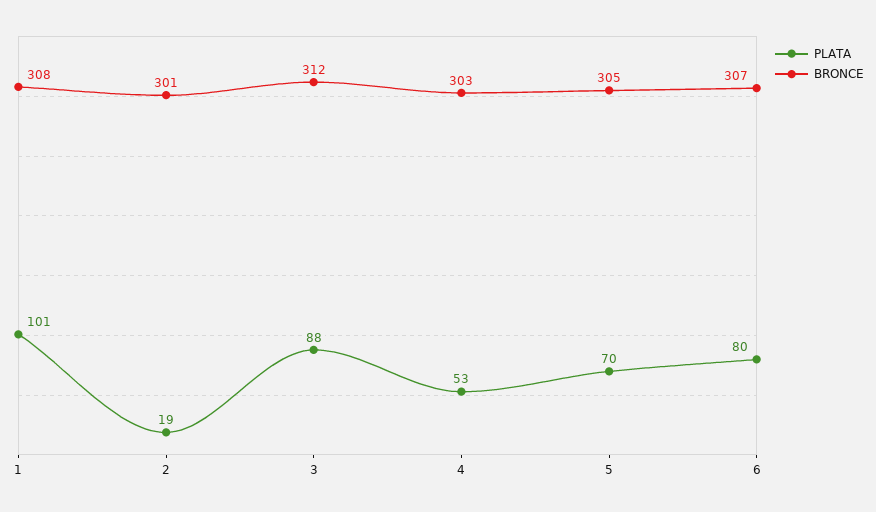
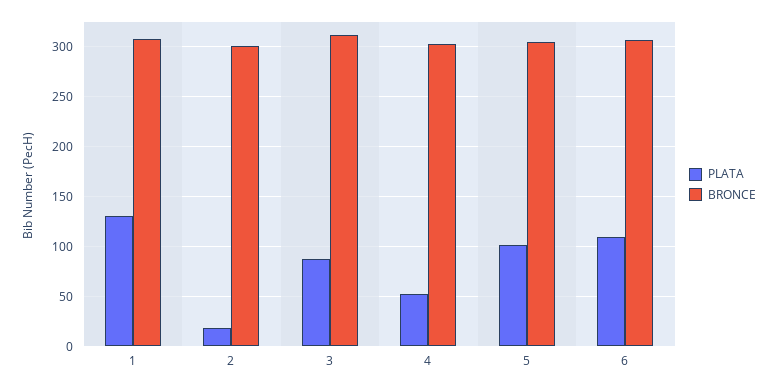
PLATA, 1: 101 -> 130
PLATA, 5: 70 -> 100
PLATA, 6: 80 -> 110

